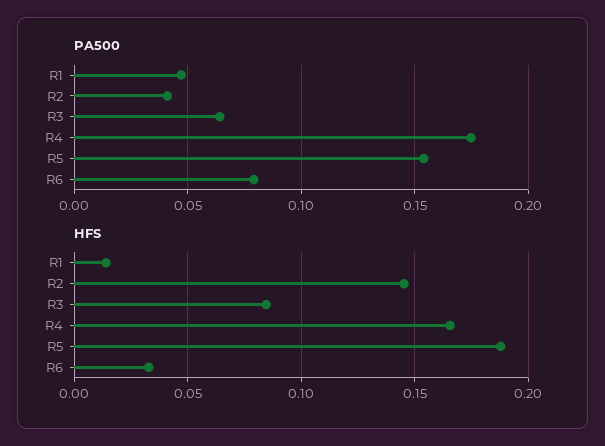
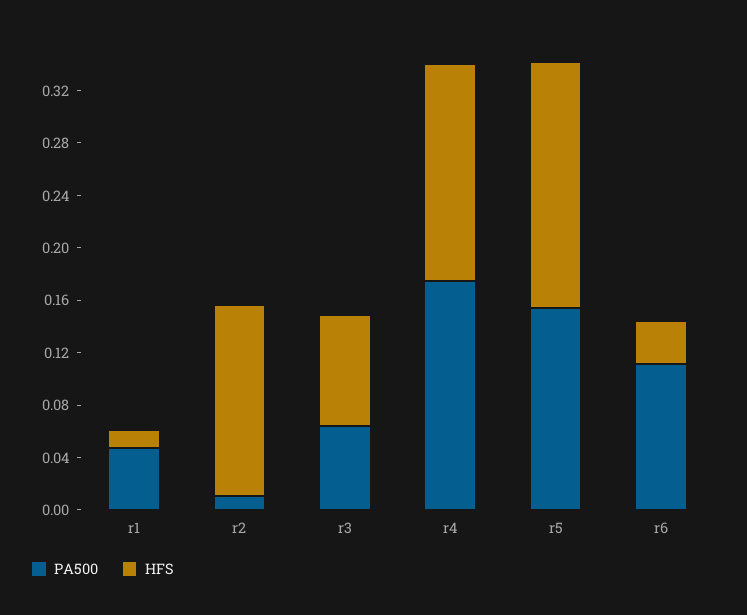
PA500, R2: 0.04 -> 0.01
PA500, R6: 0.08 -> 0.11

